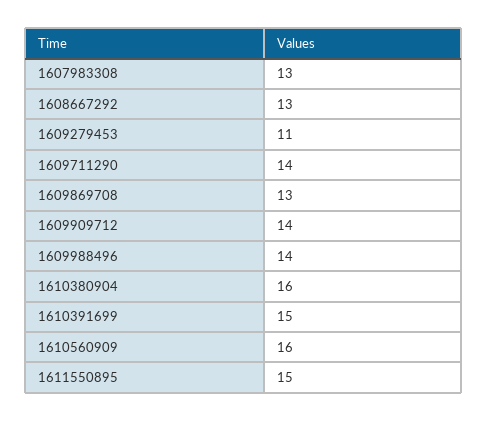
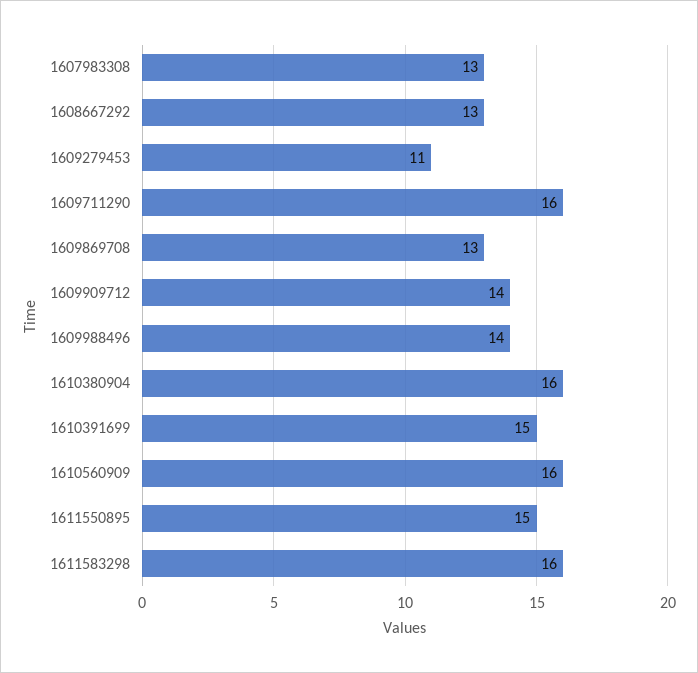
1609711290: 14 -> 16
1611583298: none -> 16

